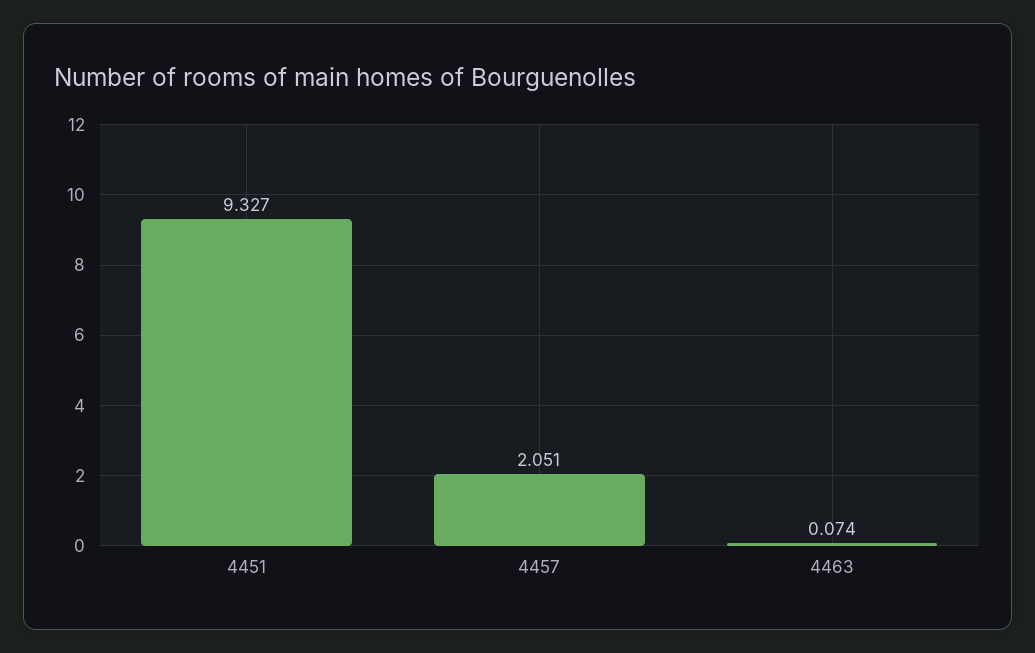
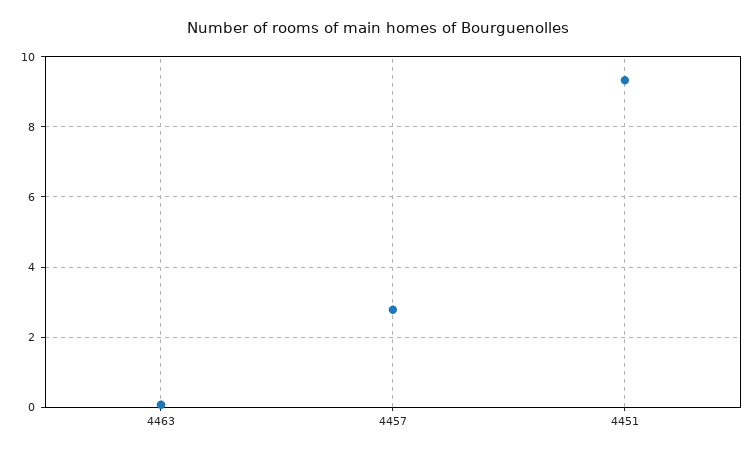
4457: 2.051 -> 2.8

